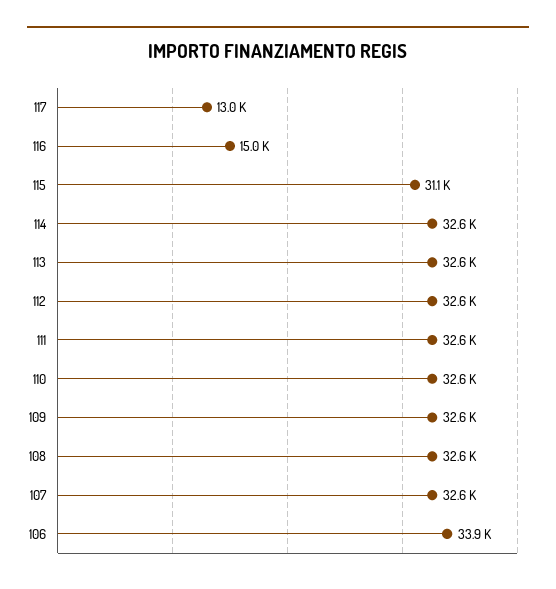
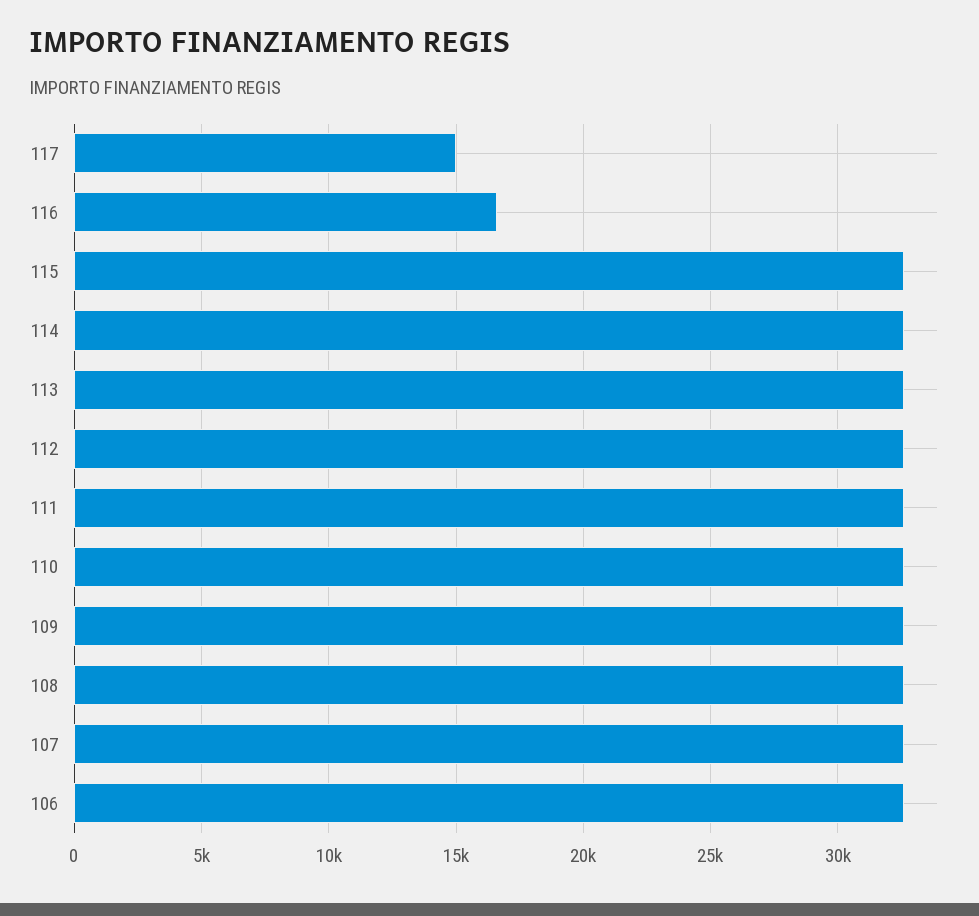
117: 13000 -> 15000
116: 15000 -> 16500
115: 31100 -> 32500
106: 33900 -> 32500

